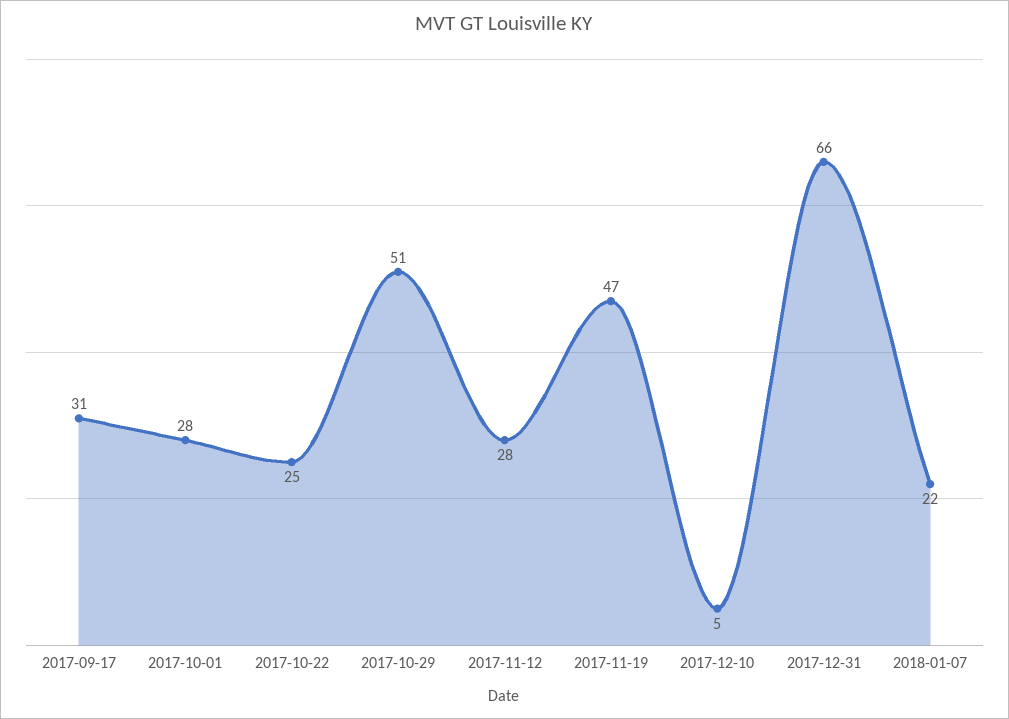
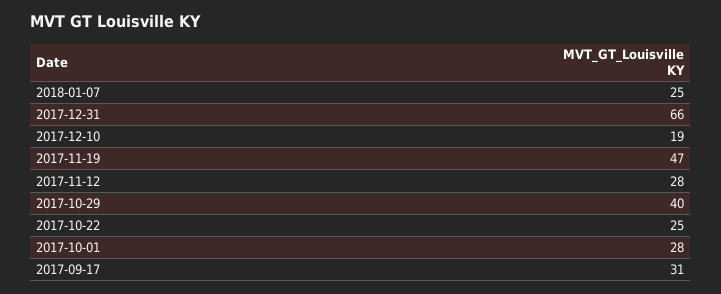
2017-10-29: 51 -> 40
2017-12-10: 5 -> 19
2018-01-07: 22 -> 25

